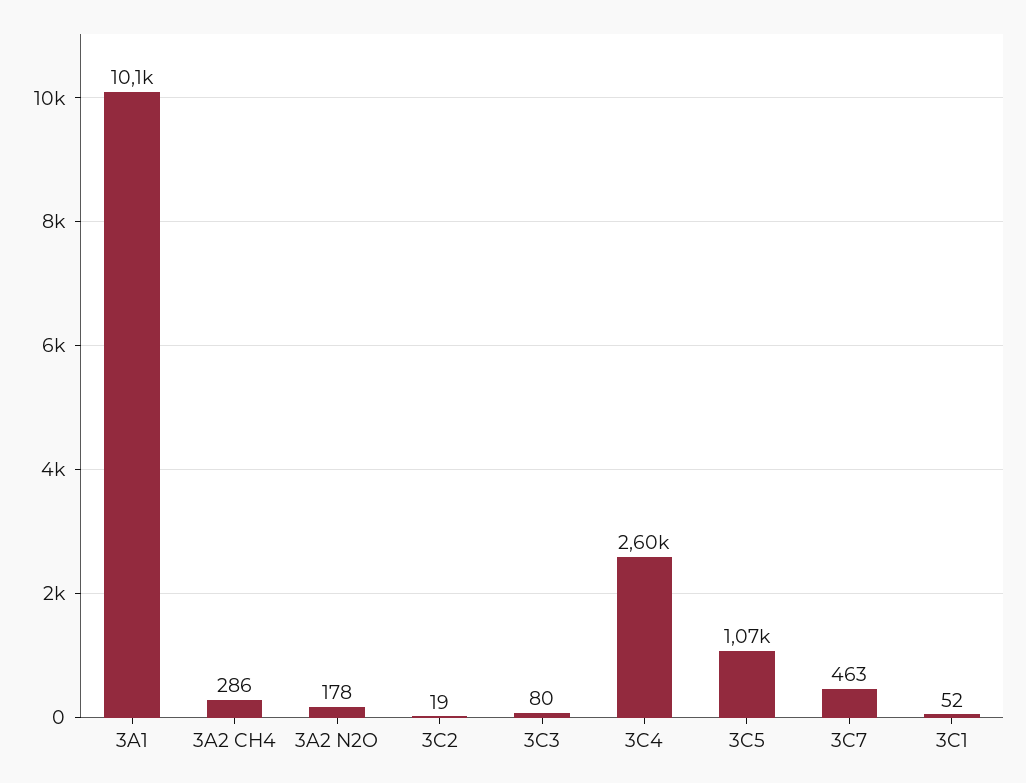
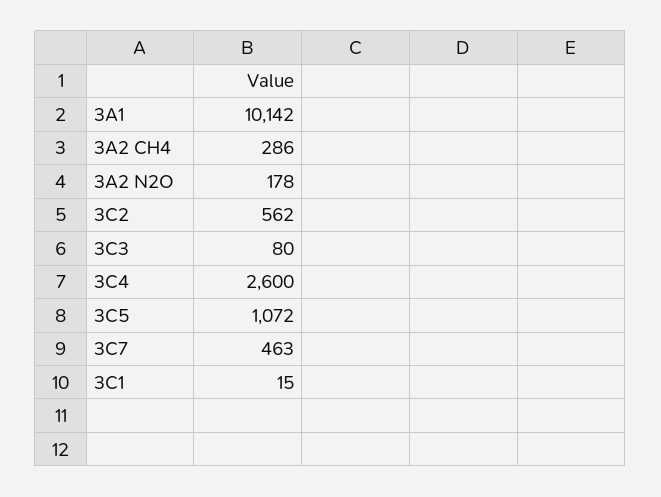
3C2: 19 -> 562
3C1: 52 -> 15

